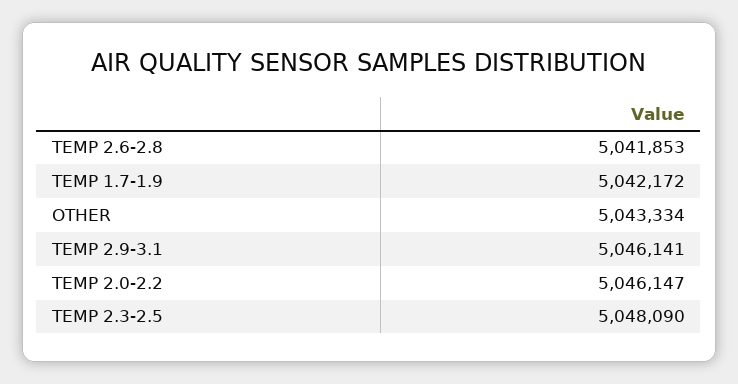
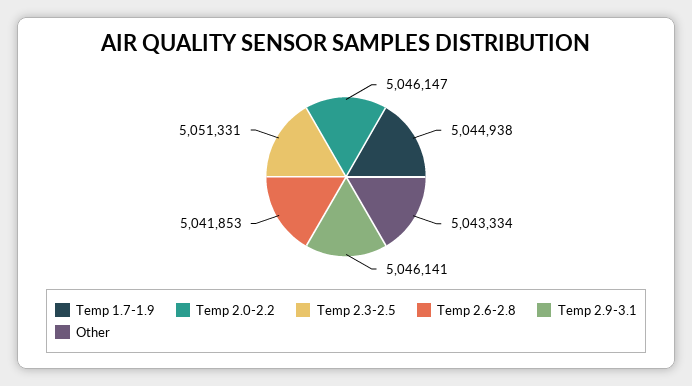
TEMP 1.7-1.9: 5042172 -> 5044938
TEMP 2.3-2.5: 5048090 -> 5051331

